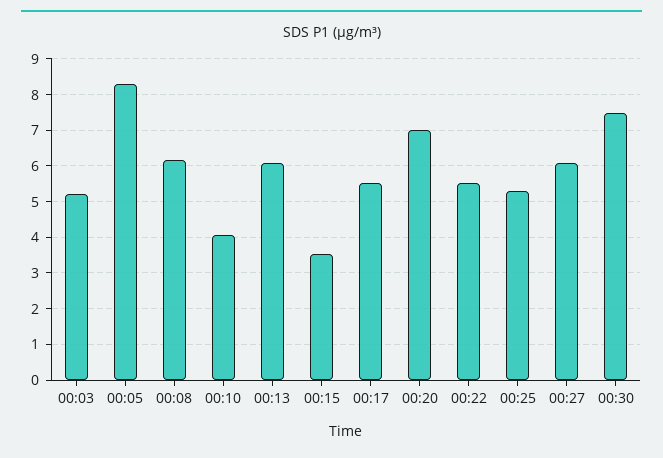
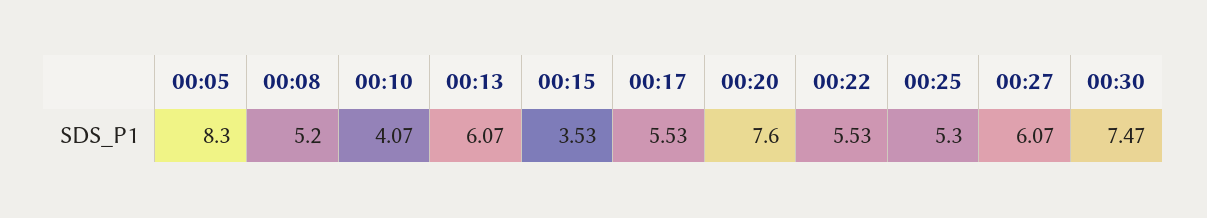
00:03: 5.2 -> none
00:08: 6.2 -> 5.2
00:20: 7 -> 7.6

